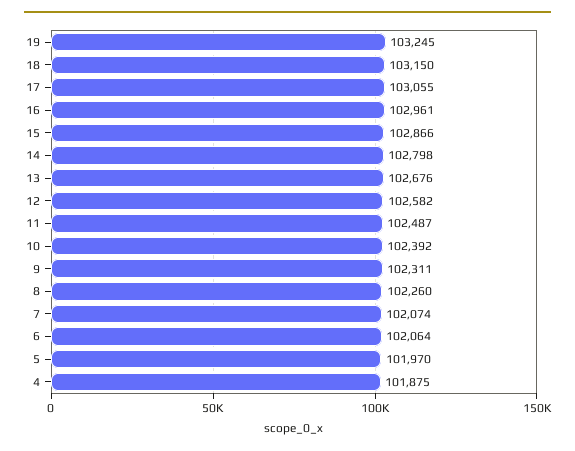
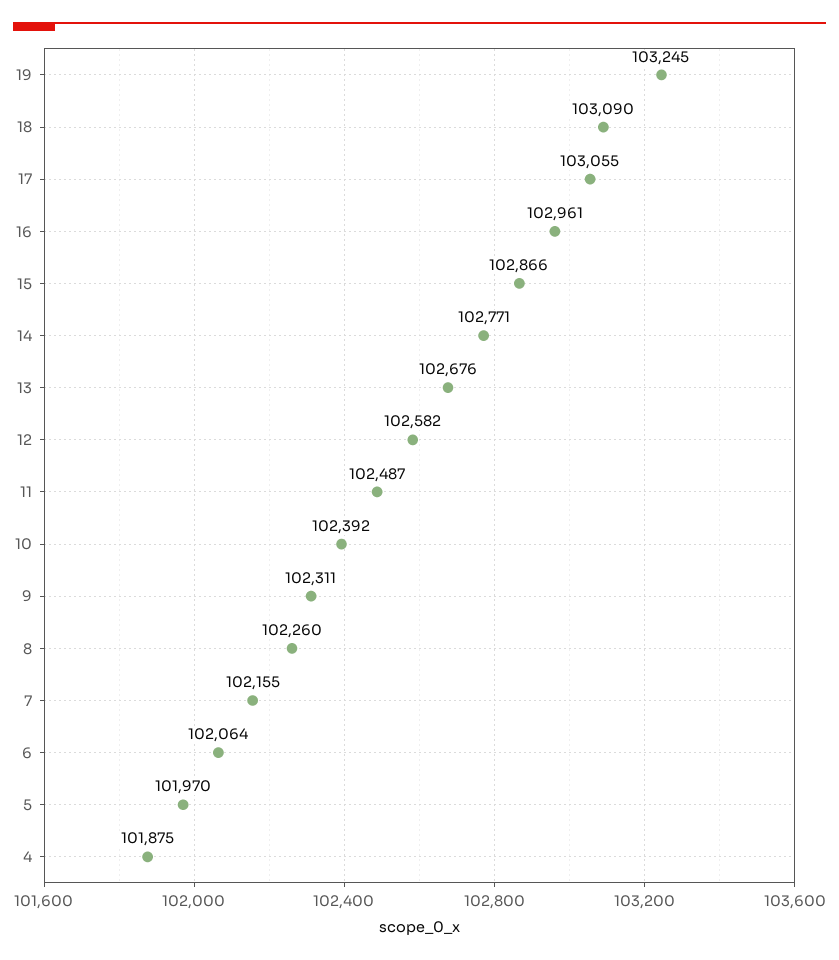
18: 103150 -> 103090
14: 102798 -> 102771
7: 102074 -> 102155

